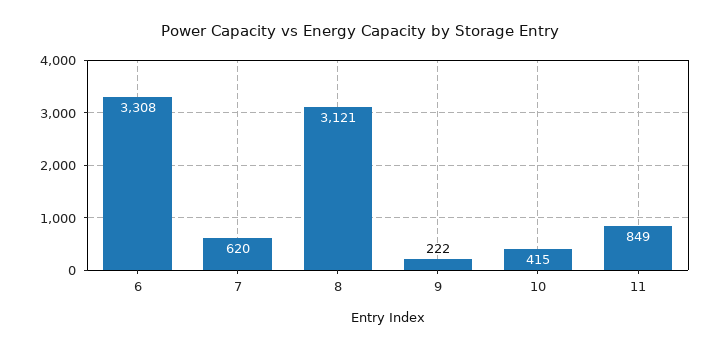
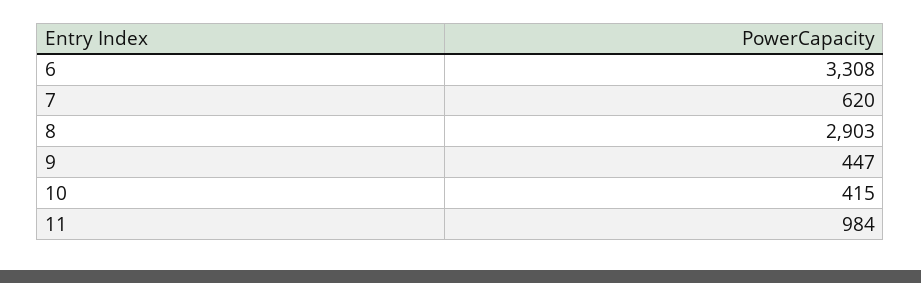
8: 3121 -> 2903
9: 222 -> 447
11: 849 -> 984

